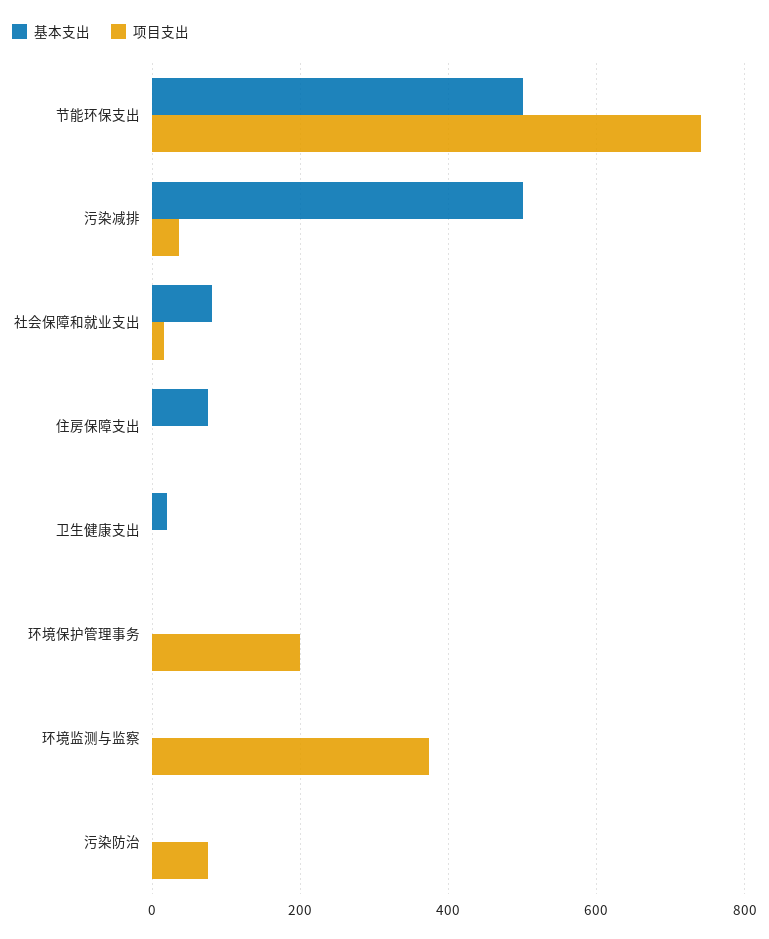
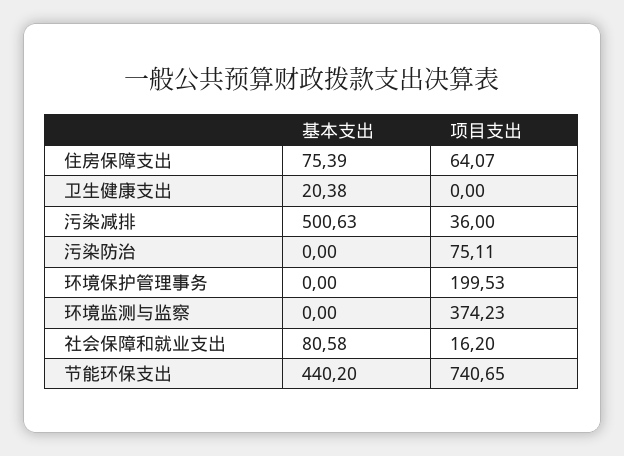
基本支出, 节能环保支出: 500 -> 440.2
项目支出, 住房保障支出: 0 -> 64.07

